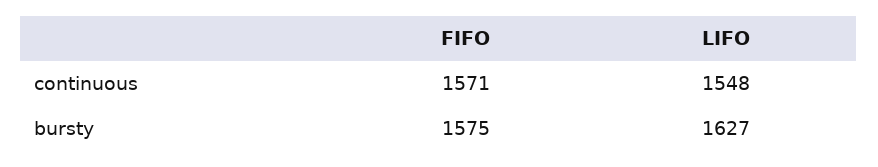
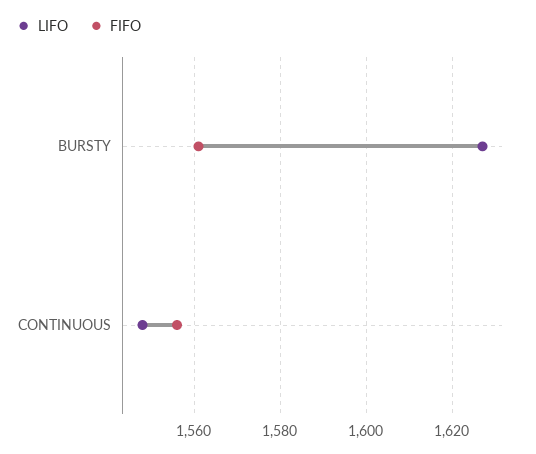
FIFO, continuous: 1571 -> 1555
FIFO, bursty: 1575 -> 1560

